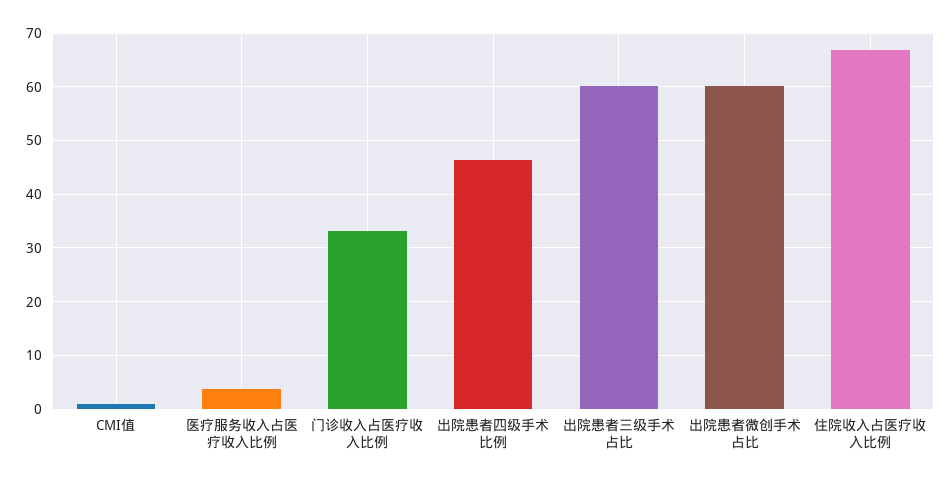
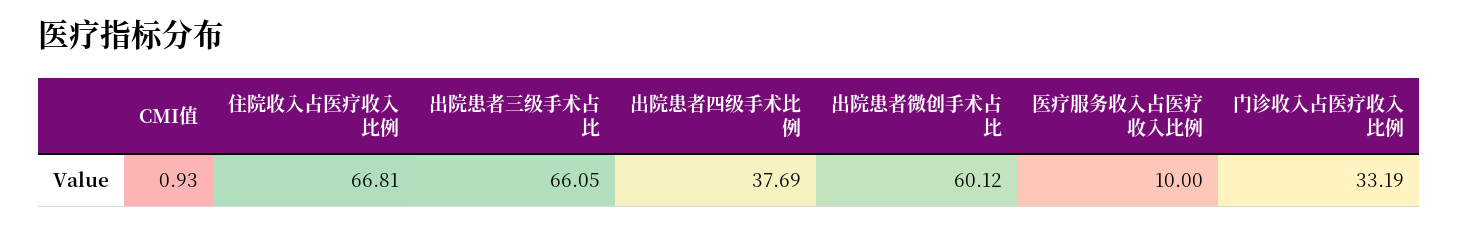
医疗服务收入占医疗收入比例: 4 -> 10
出院患者四级手术比例: 46 -> 37.69
出院患者三级手术占比: 60 -> 66.05

